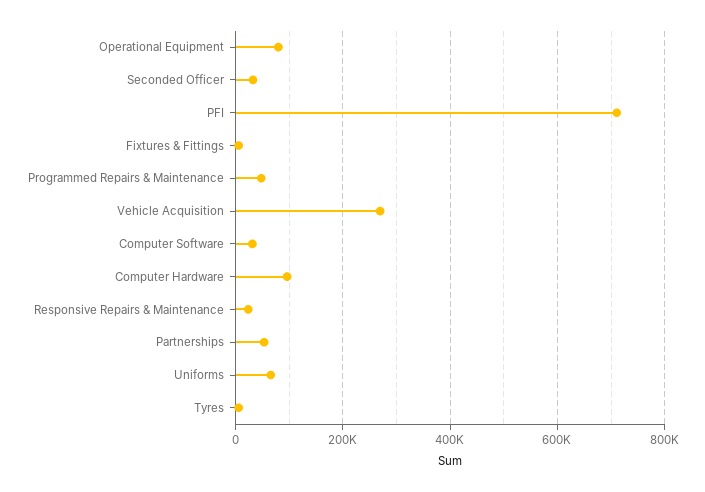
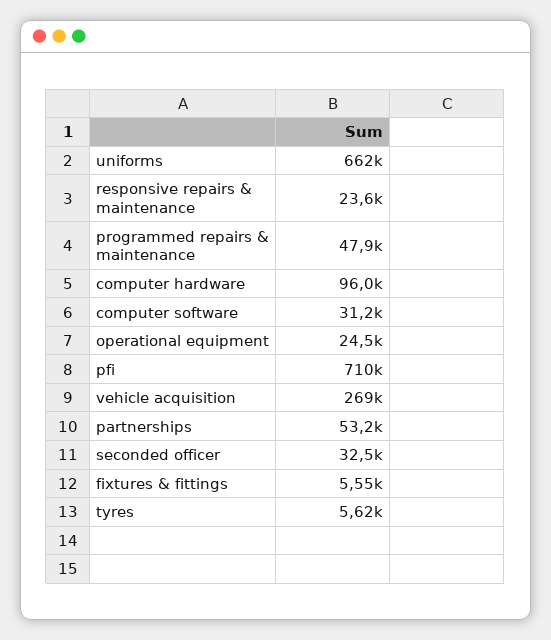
Operational Equipment: 80000 -> 24500
Uniforms: 60000 -> 662000

